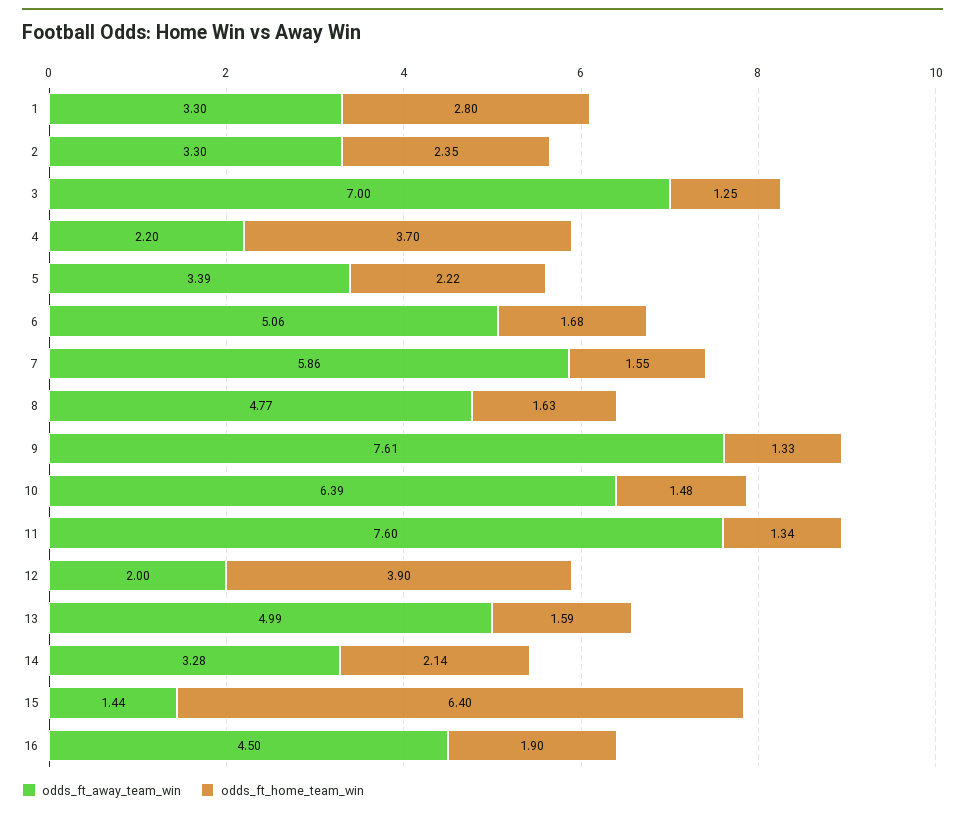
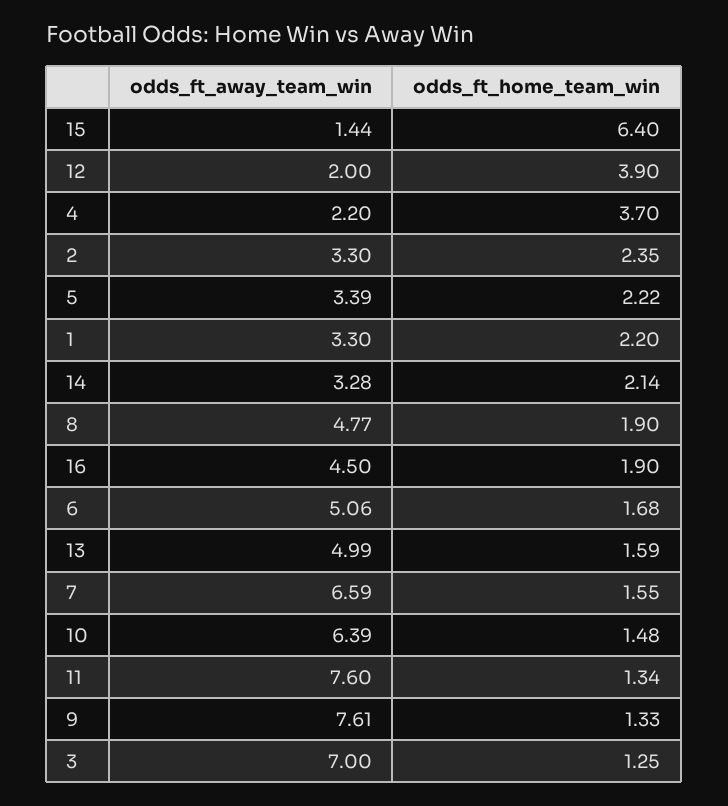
odds_ft_home_team_win, 1: 2.8 -> 2.2
odds_ft_away_team_win, 7: 5.86 -> 6.59
odds_ft_home_team_win, 8: 1.63 -> 1.9

